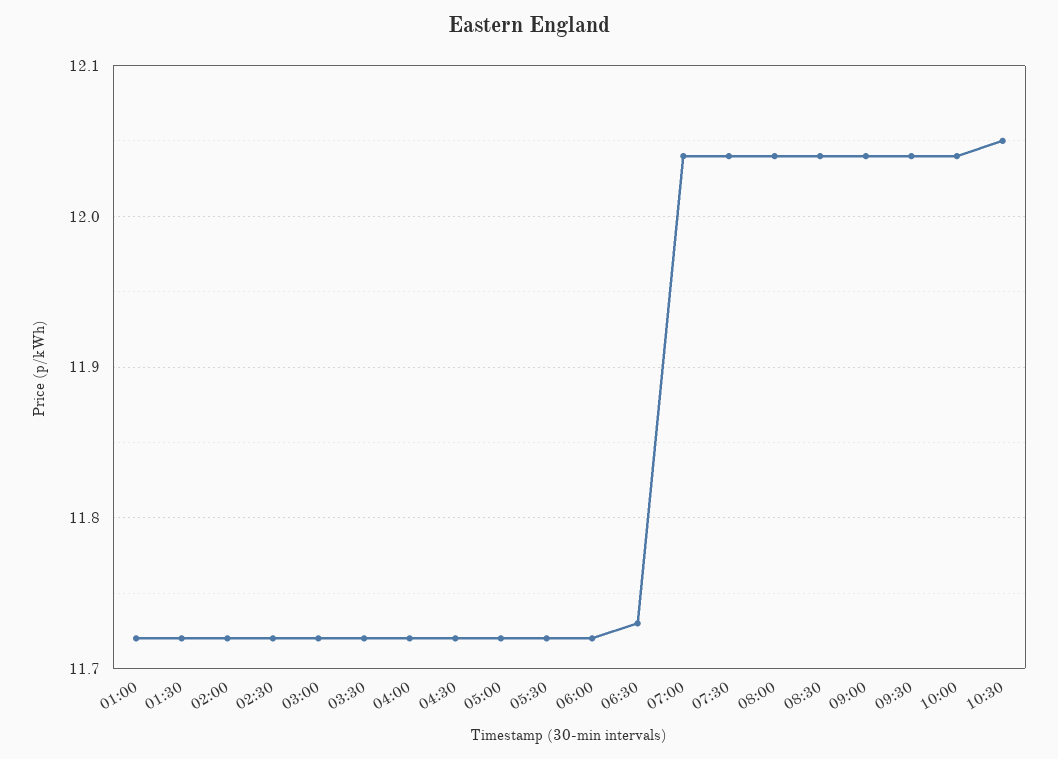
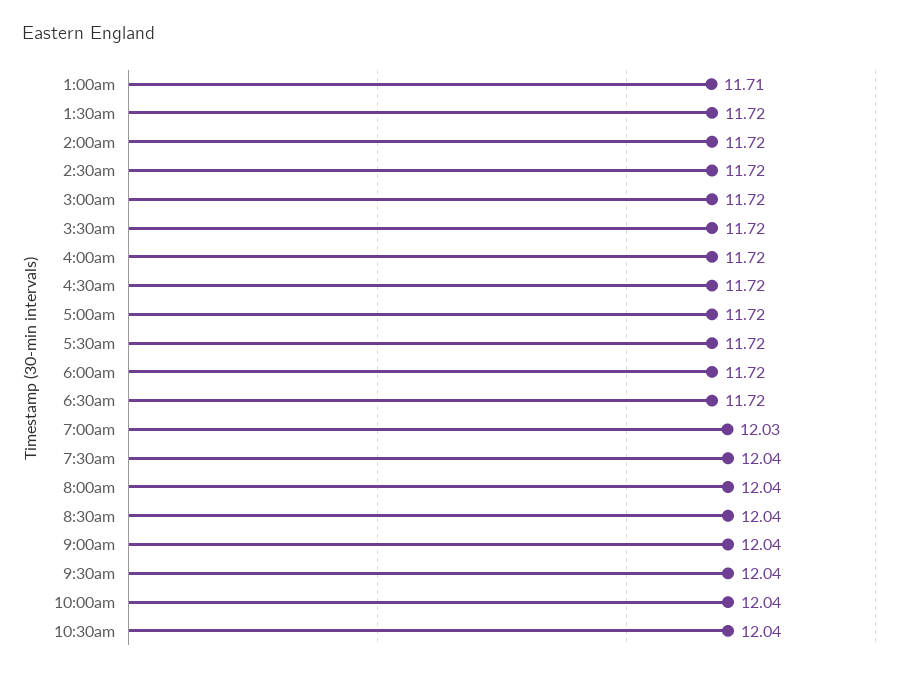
01:00: 11.72 -> 11.71
06:30: 11.73 -> 11.72
07:00: 12.04 -> 12.03
10:30: 12.05 -> 12.04

